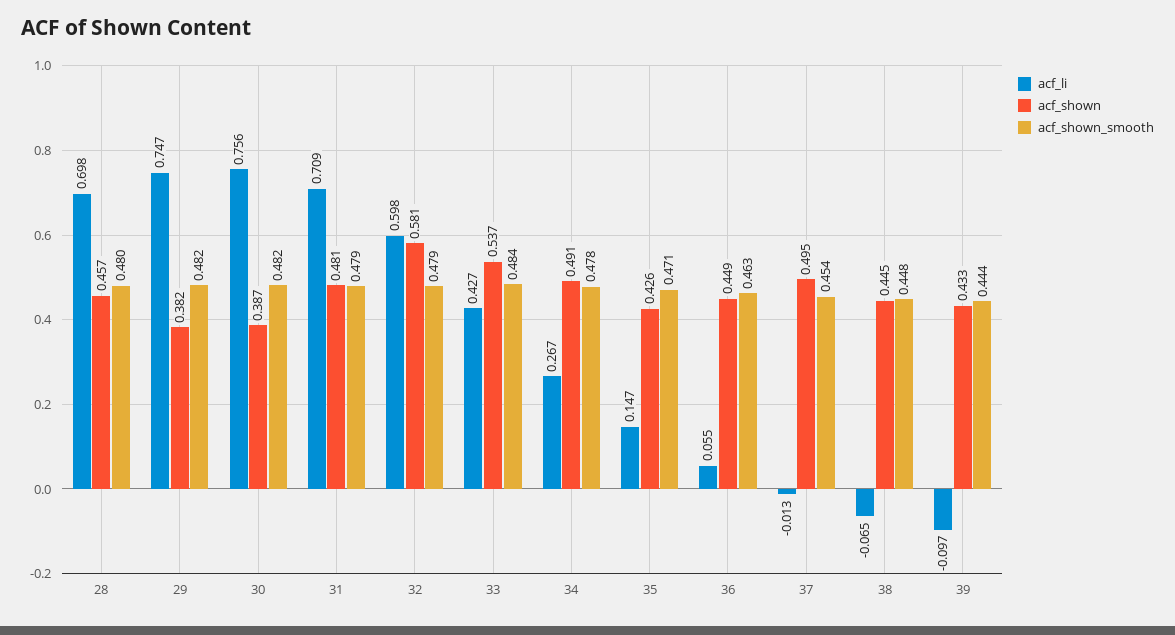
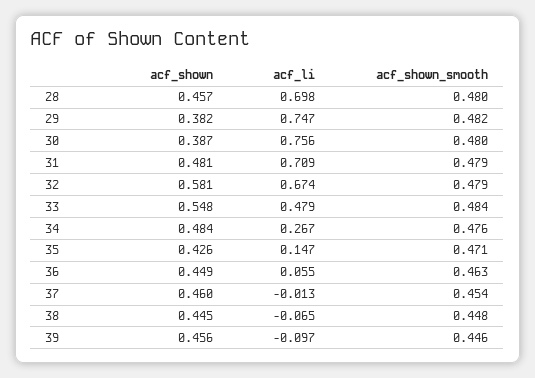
acf_shown_smooth, 30: 0.482 -> 0.48
acf_li, 32: 0.598 -> 0.674
acf_li, 33: 0.427 -> 0.479
acf_shown, 33: 0.537 -> 0.548
acf_shown, 34: 0.491 -> 0.484
acf_shown_smooth, 34: 0.478 -> 0.476
acf_shown, 37: 0.495 -> 0.46
acf_shown, 39: 0.433 -> 0.456
acf_shown_smooth, 39: 0.444 -> 0.446

